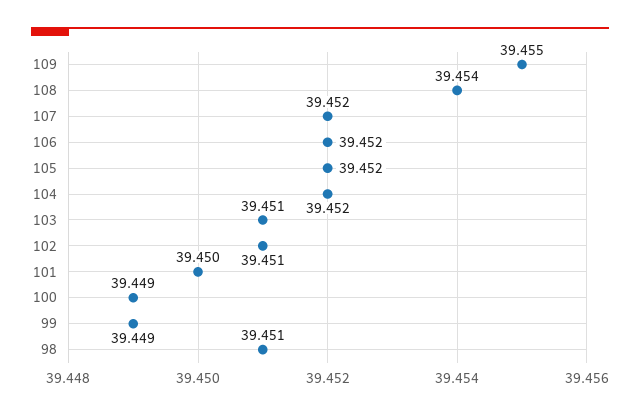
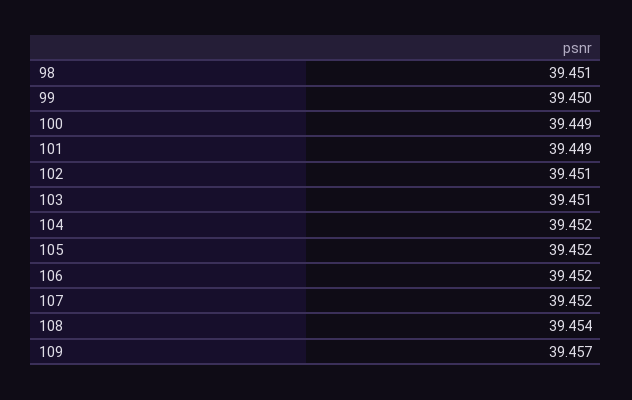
109: 39.455 -> 39.457
101: 39.45 -> 39.449
99: 39.449 -> 39.45

